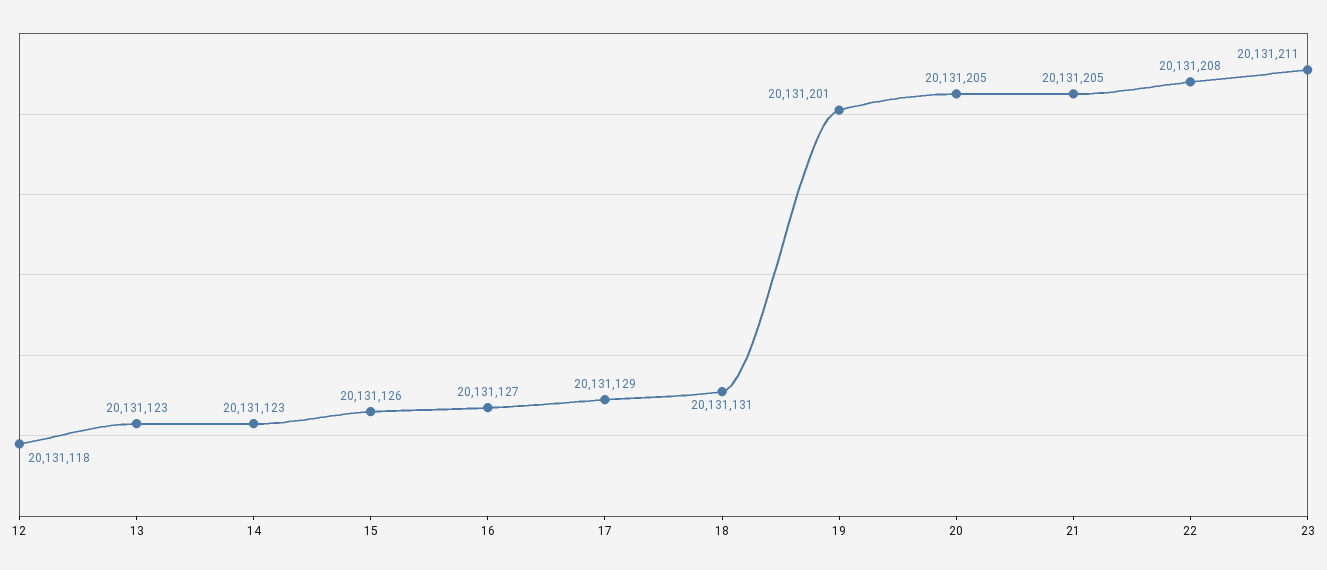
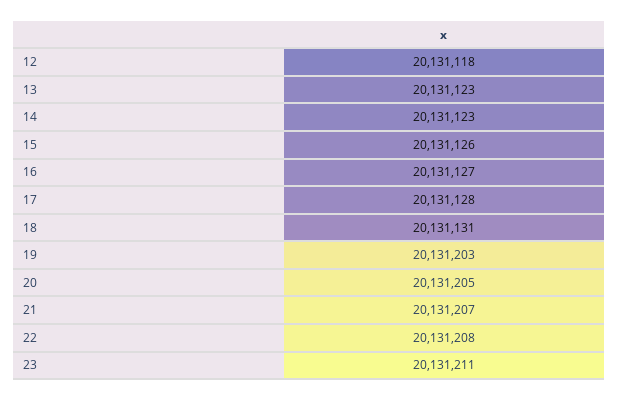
17: 20131129 -> 20131128
19: 20131201 -> 20131203
21: 20131205 -> 20131207

